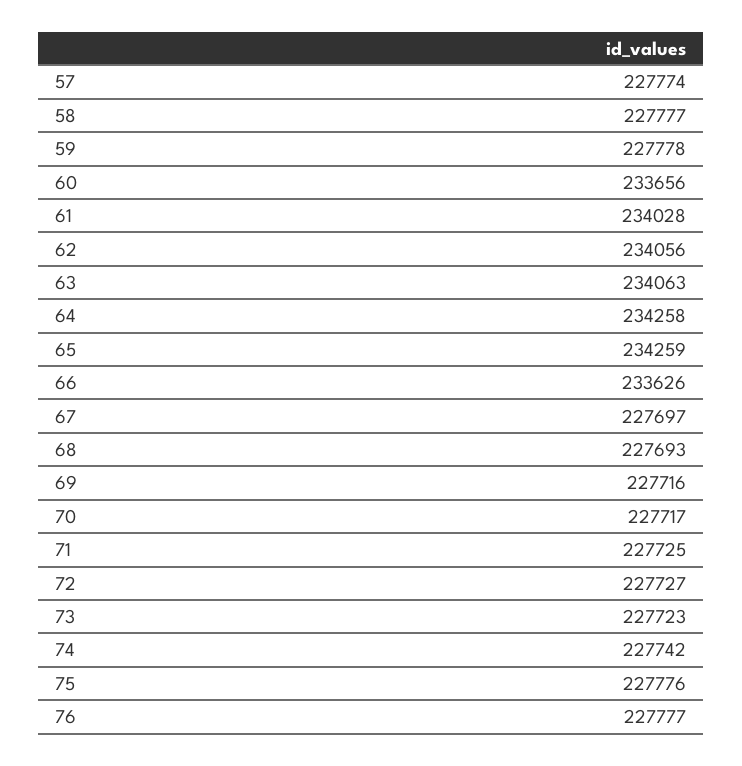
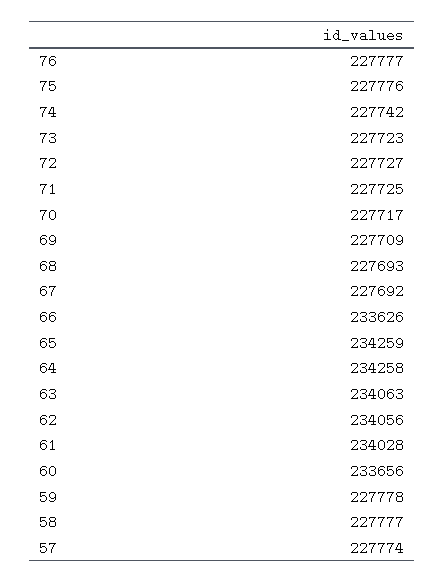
67: 227697 -> 227692
69: 227716 -> 227709

